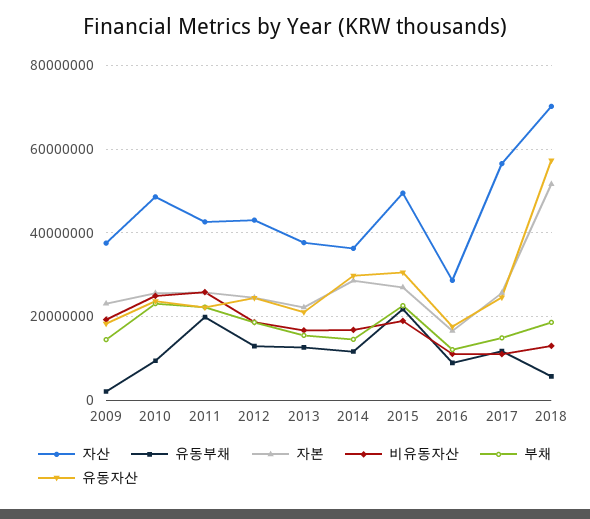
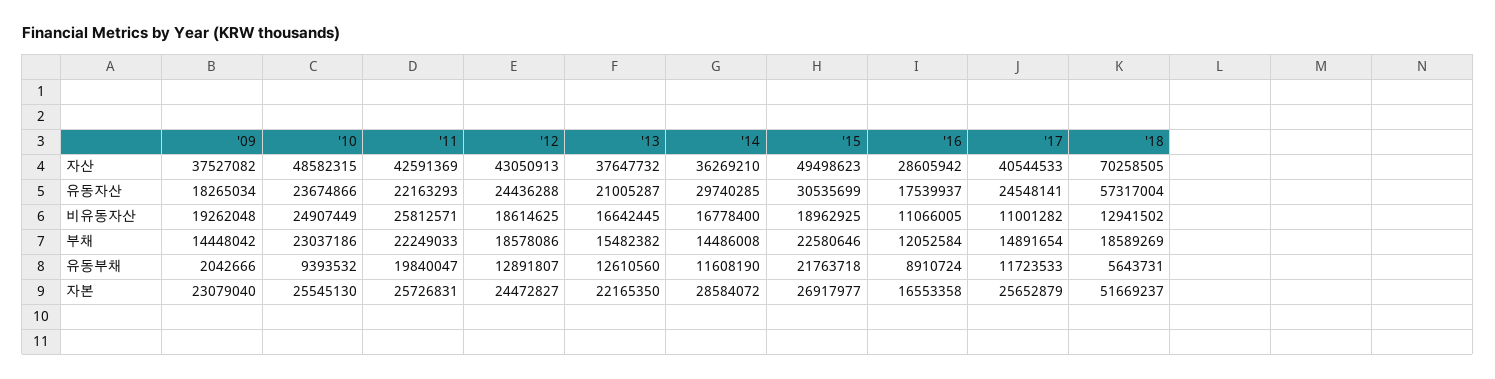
자산, 2017: 56000000 -> 40544533

